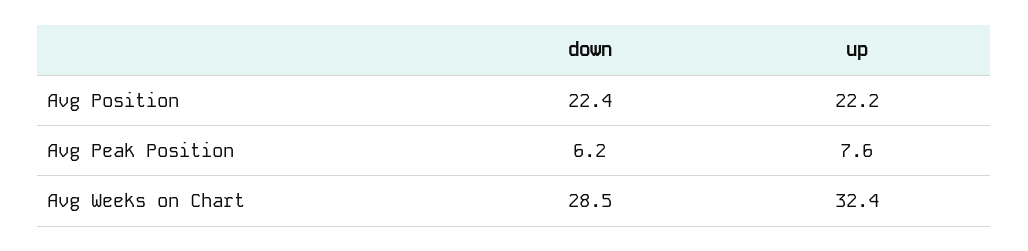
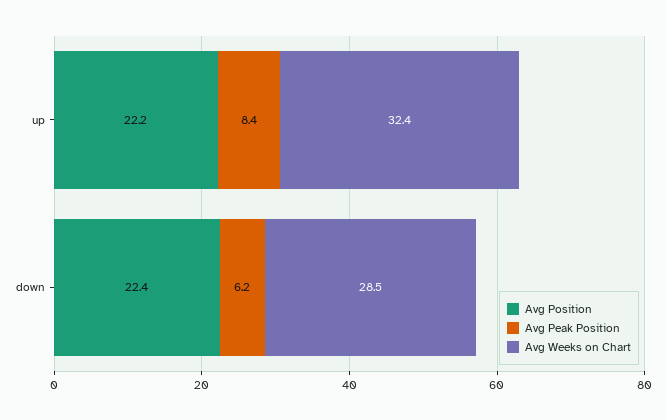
Avg Peak Position, up: 7.6 -> 8.4

